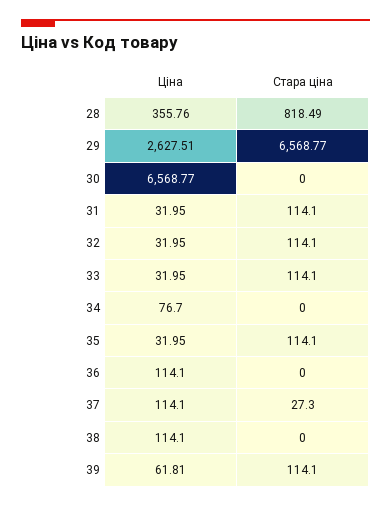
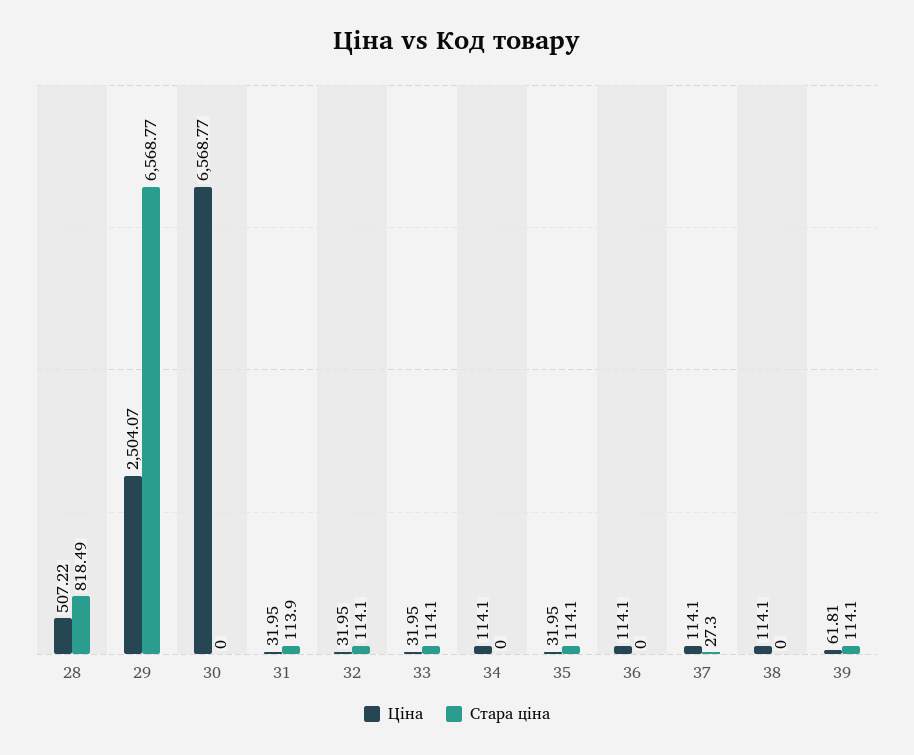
Ціна, 28: 355.76 -> 507.22
Ціна, 29: 2627.51 -> 2504.07
Стара ціна, 31: 114.1 -> 113.9
Ціна, 34: 76.7 -> 114.1

